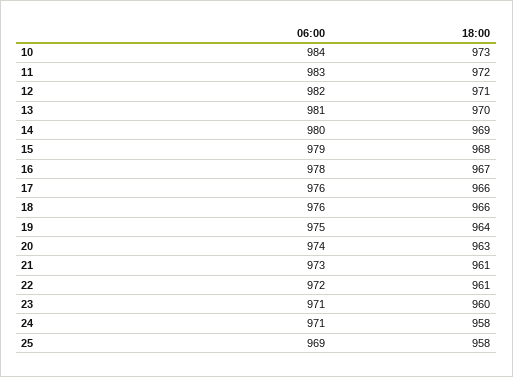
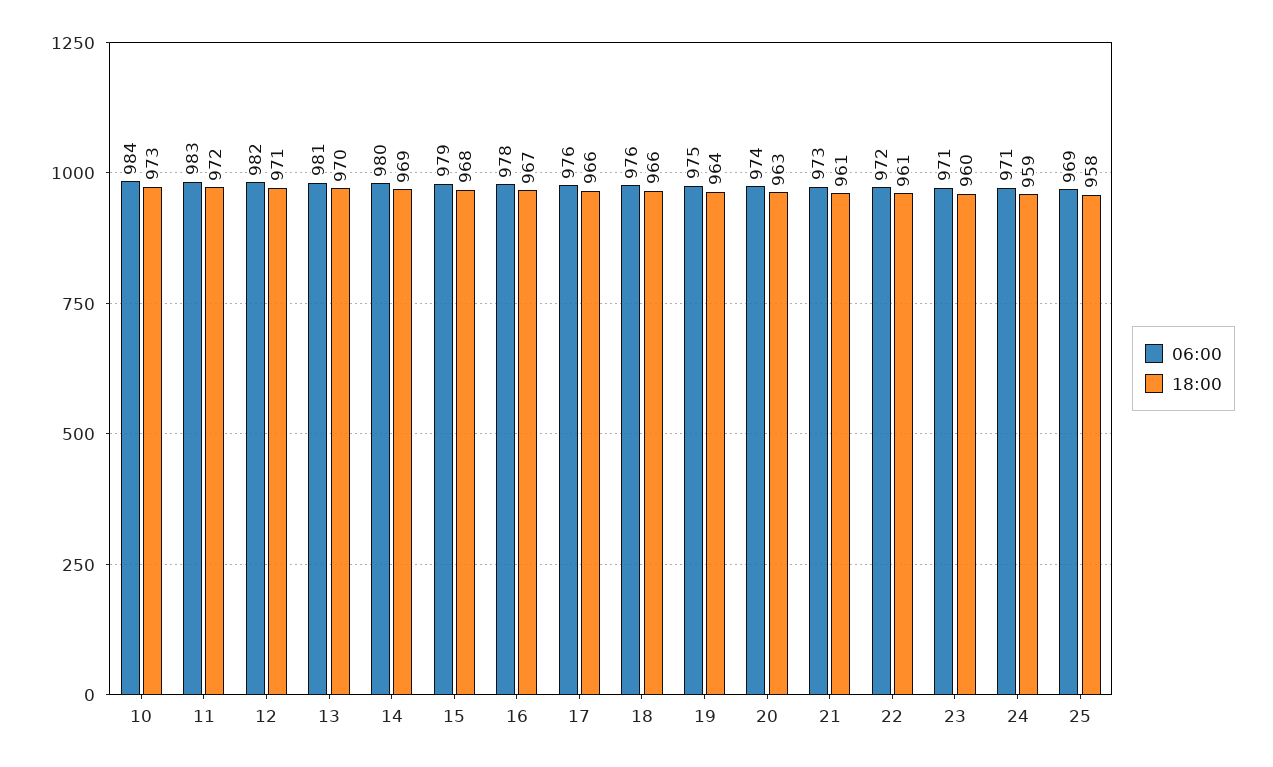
18:00, 24: 958 -> 959

